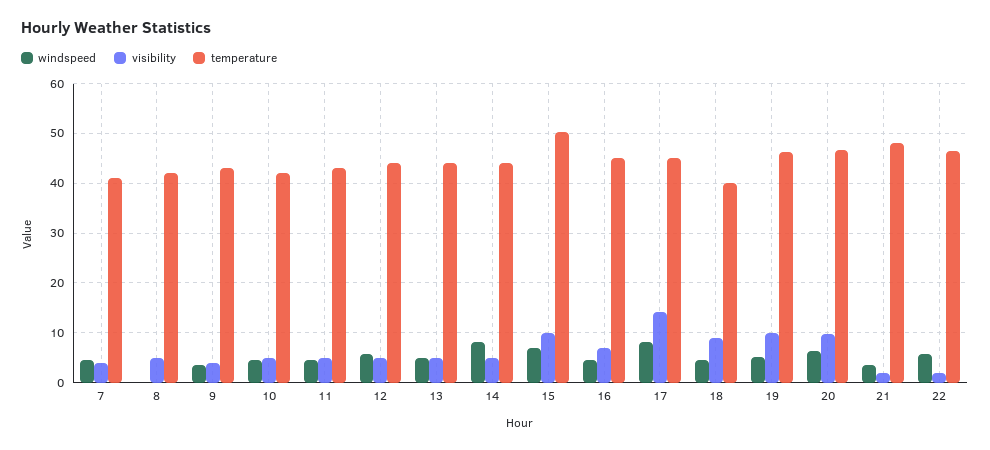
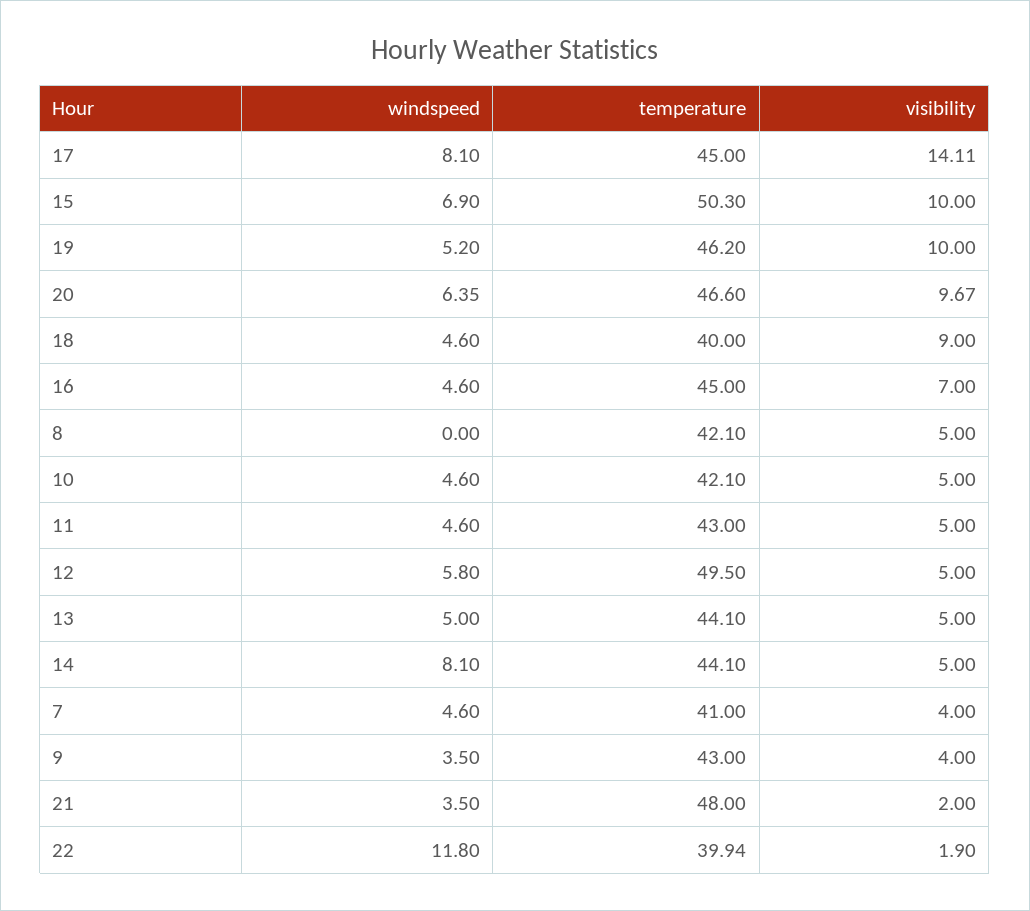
temperature, 12: 44 -> 49.5
windspeed, 22: 6 -> 11.8
temperature, 22: 46 -> 39.94

